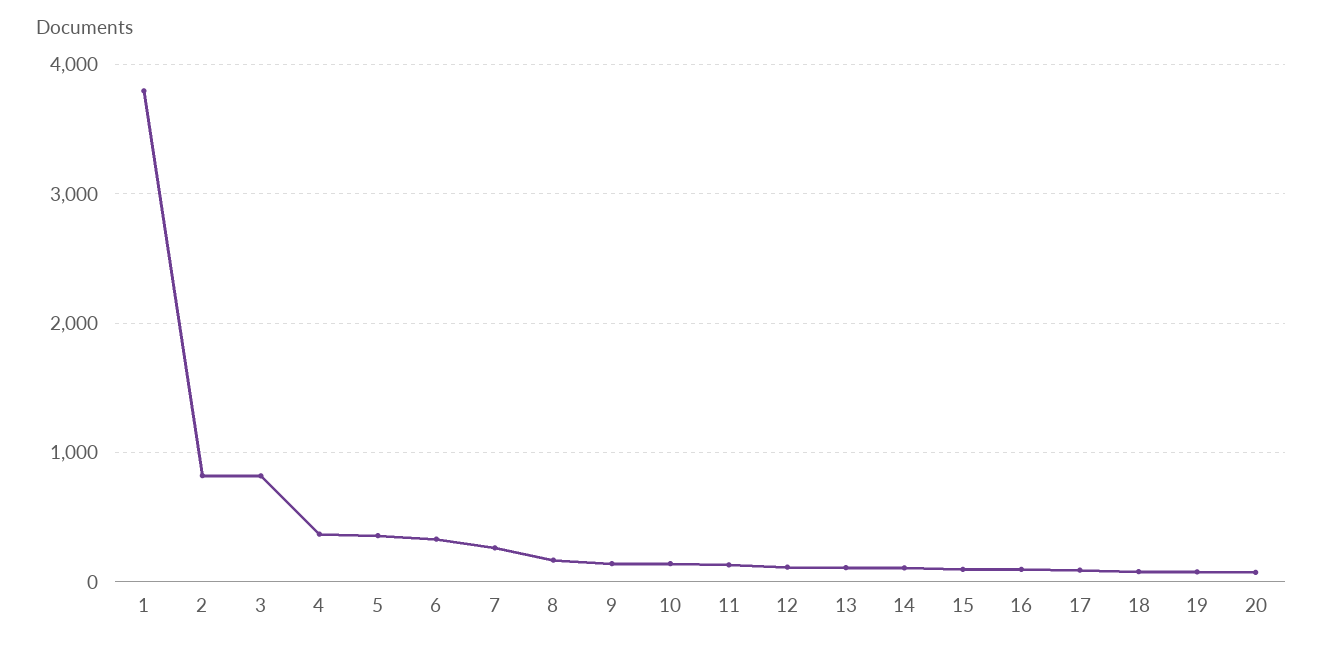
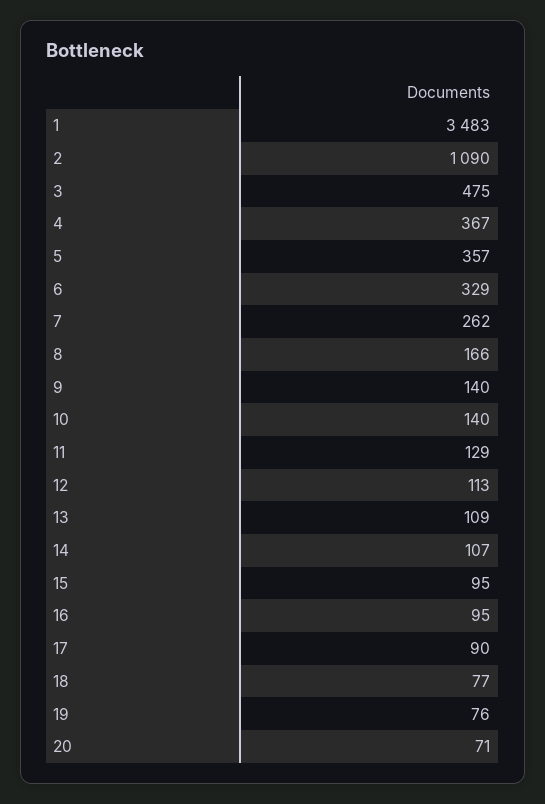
1: 3800 -> 3483
2: 800 -> 1090
3: 800 -> 475

